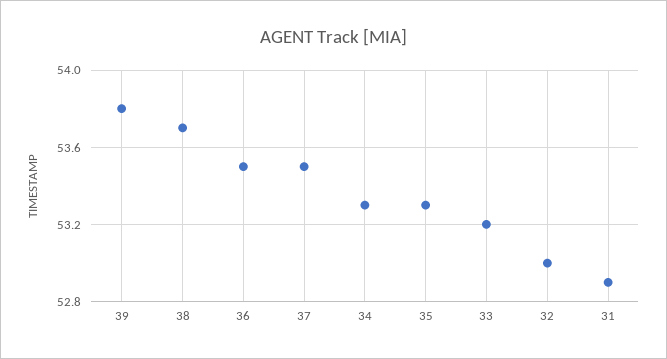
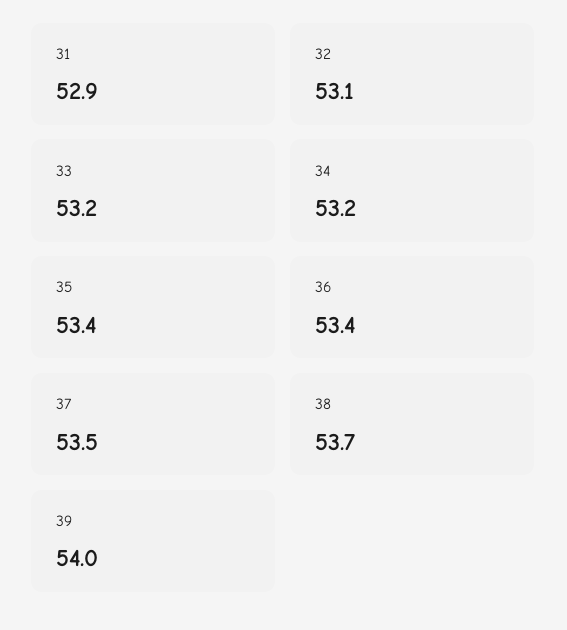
39: 53.8 -> 54
36: 53.5 -> 53.4
34: 53.3 -> 53.2
35: 53.3 -> 53.4
32: 53 -> 53.1

